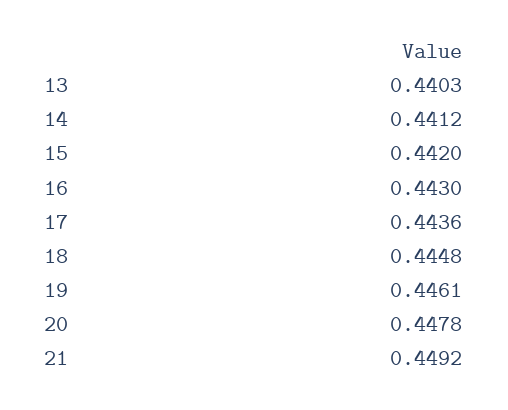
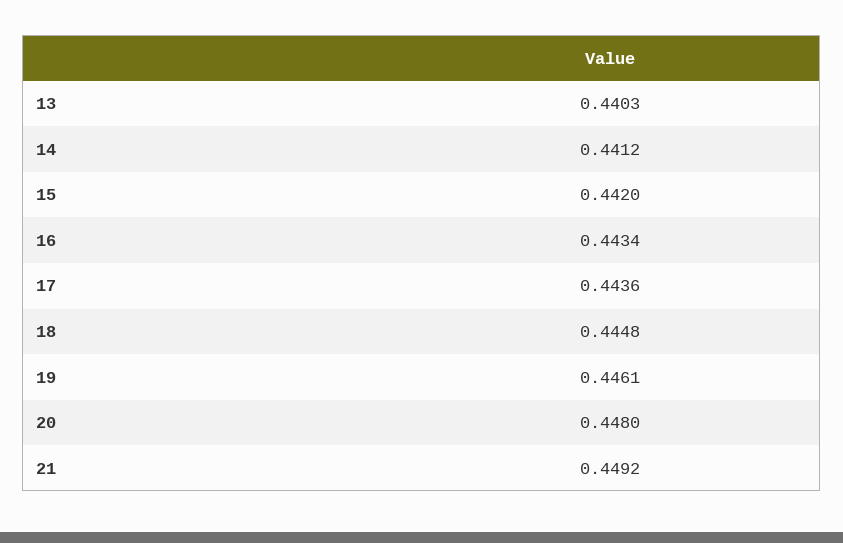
16: 0.443 -> 0.4434
20: 0.4478 -> 0.448

